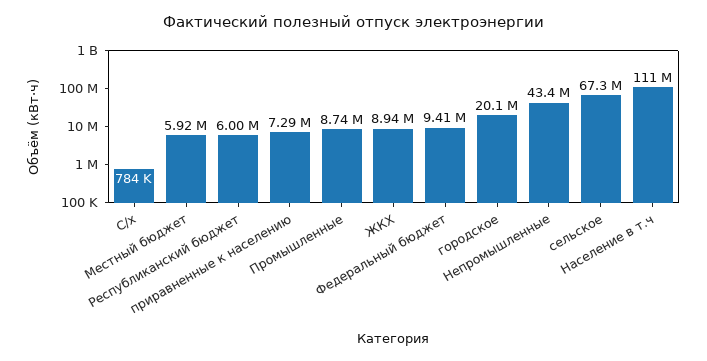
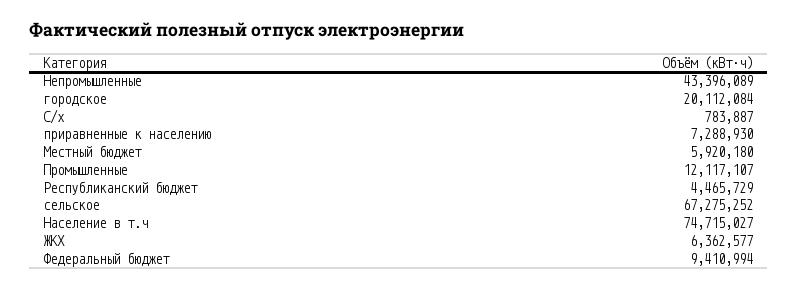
Республиканский бюджет: 6000000 -> 4465729
Промышленные: 8740000 -> 12117107
ЖКХ: 8940000 -> 6362577
Население в т.ч: 111000000 -> 74715027

